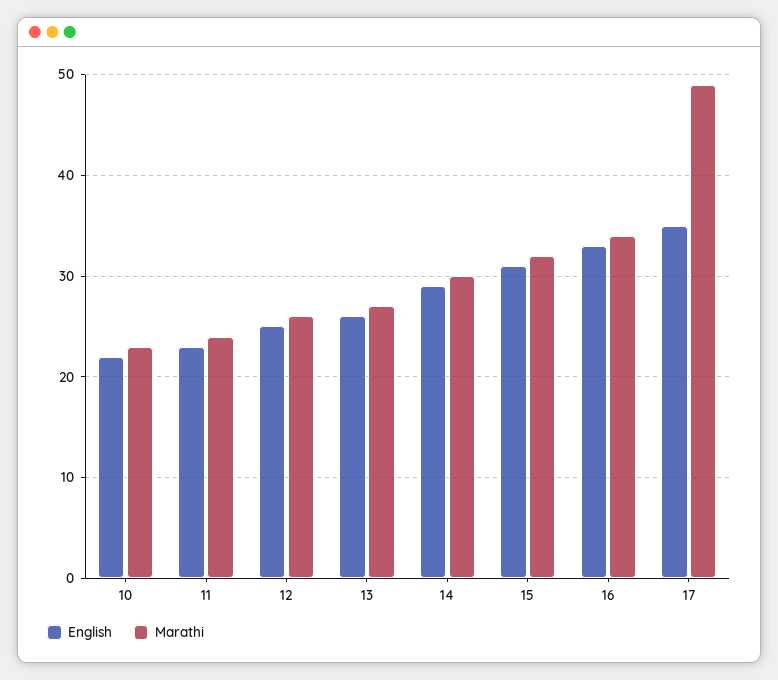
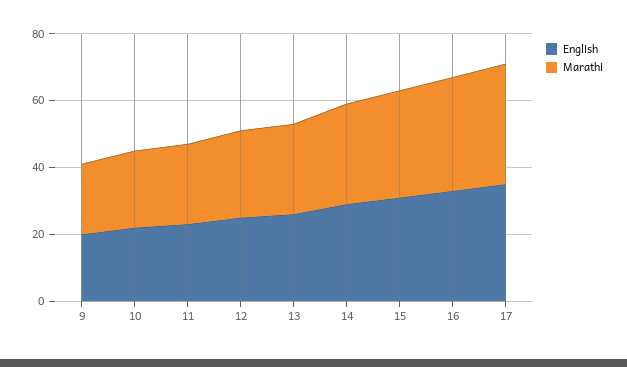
Marathi, 17: 49 -> 35
English, 9: none -> 20
Marathi, 9: none -> 20

